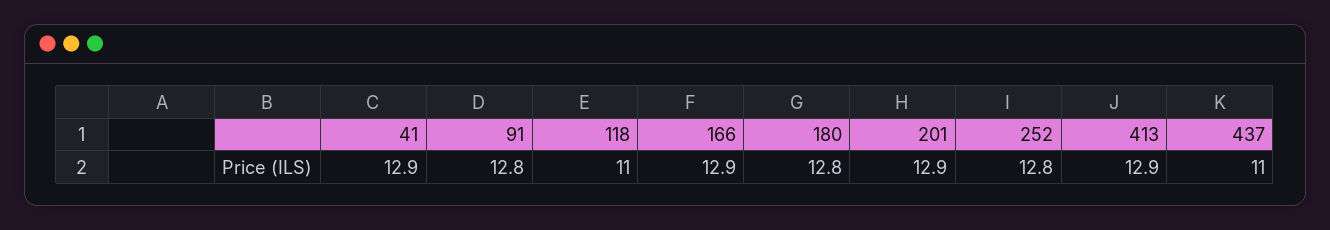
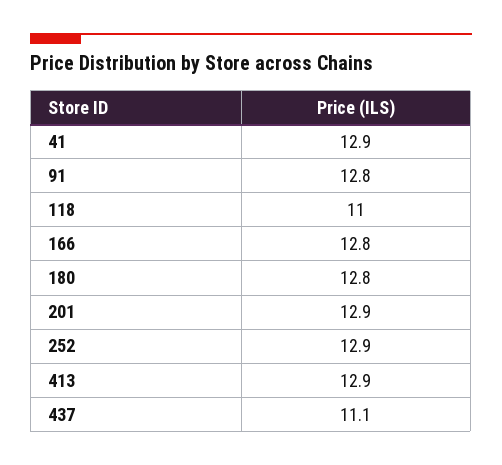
166: 12.9 -> 12.8
252: 12.8 -> 12.9
437: 11 -> 11.1

